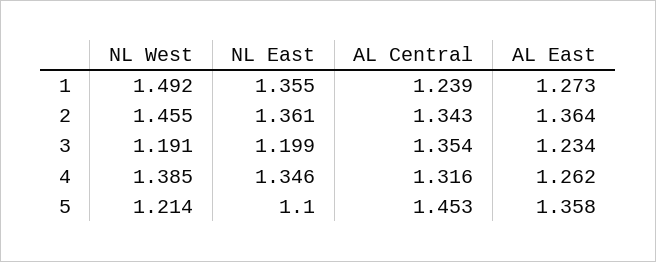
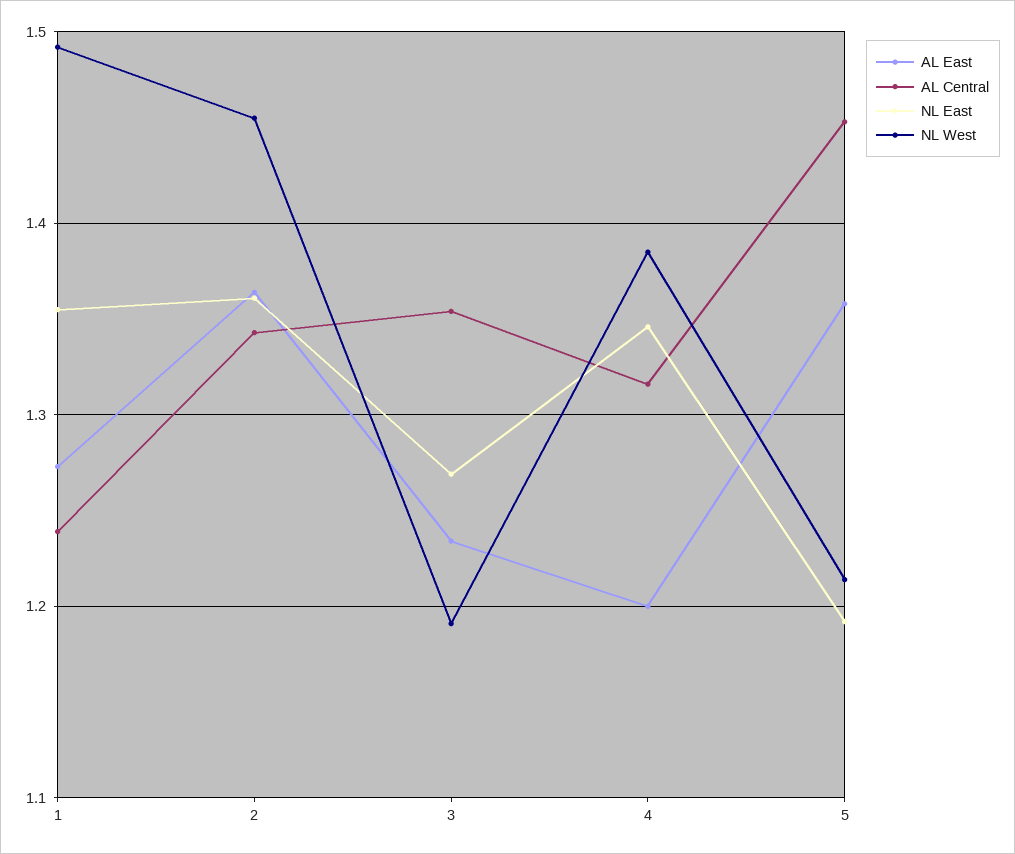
NL East, 3: 1.199 -> 1.27
AL East, 4: 1.262 -> 1.2
NL East, 5: 1.1 -> 1.19

